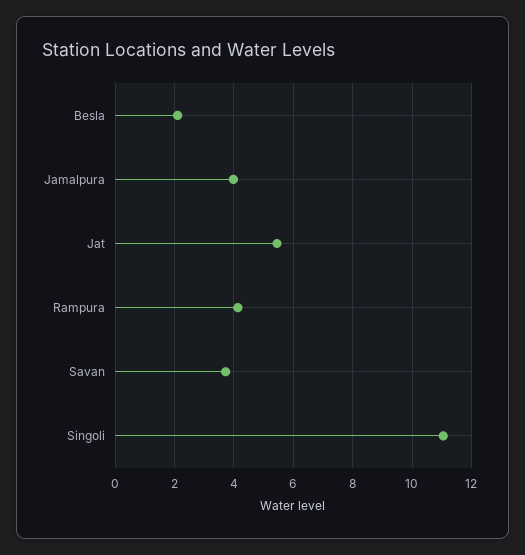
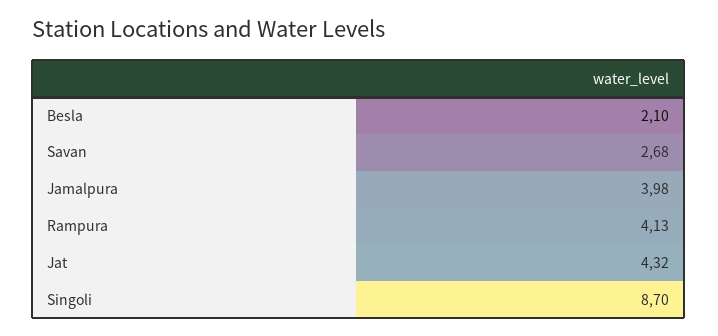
Jat: 5.5 -> 4.32
Savan: 3.75 -> 2.68
Singoli: 11 -> 8.7

